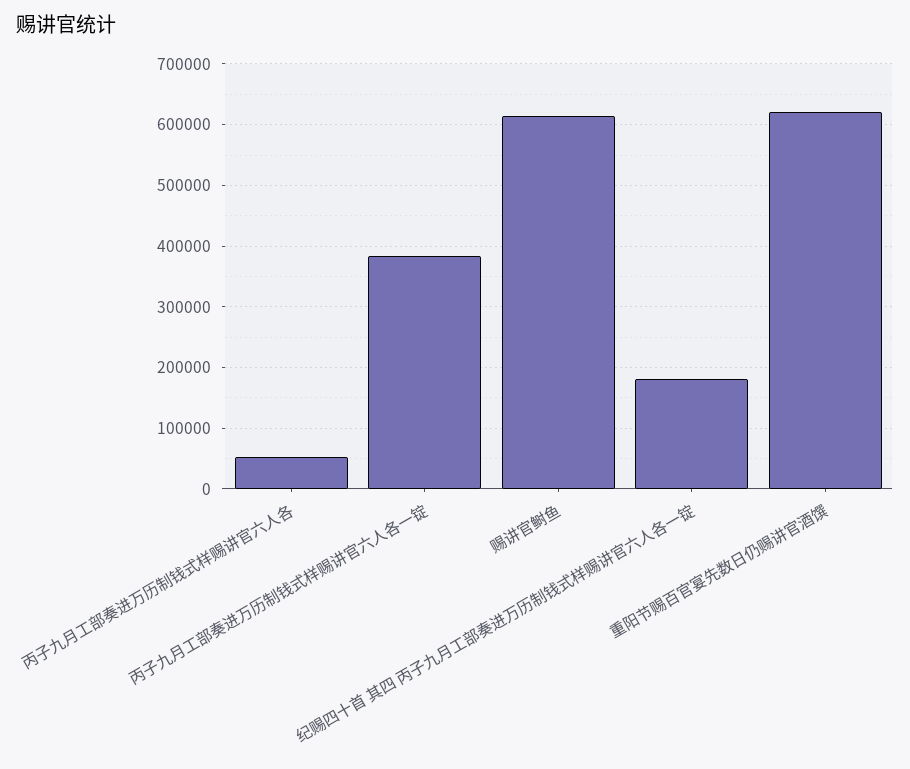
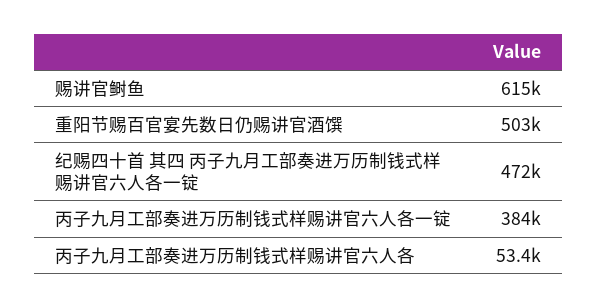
纪赐四十首 其四 丙子九月工部奏进万历制钱式样赐讲官六人各一锭: 180000 -> 472000
重阳节赐百官宴先数日仍赐讲官酒馔: 620000 -> 503000

